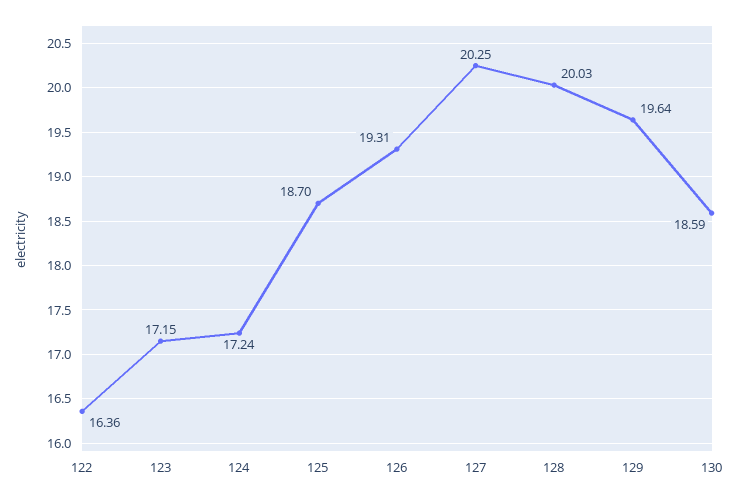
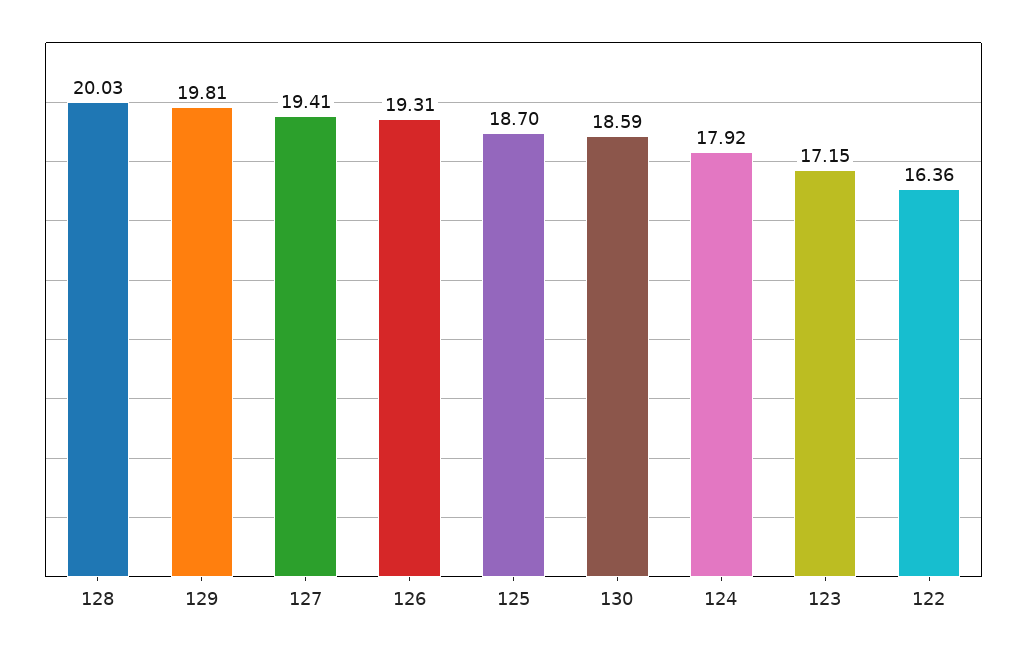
124: 17.24 -> 17.92
127: 20.25 -> 19.41
129: 19.64 -> 19.81

